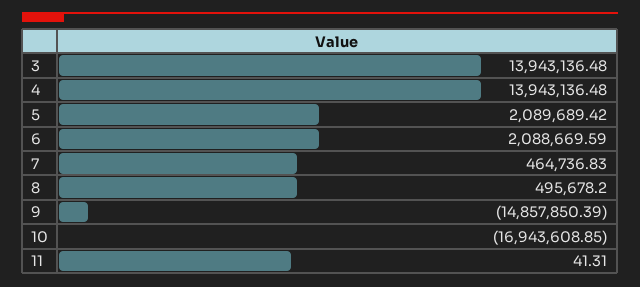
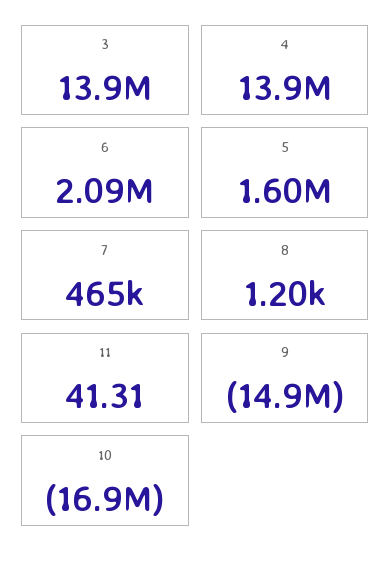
5: 2089689.42 -> 1600000
8: 495678.2 -> 1200

